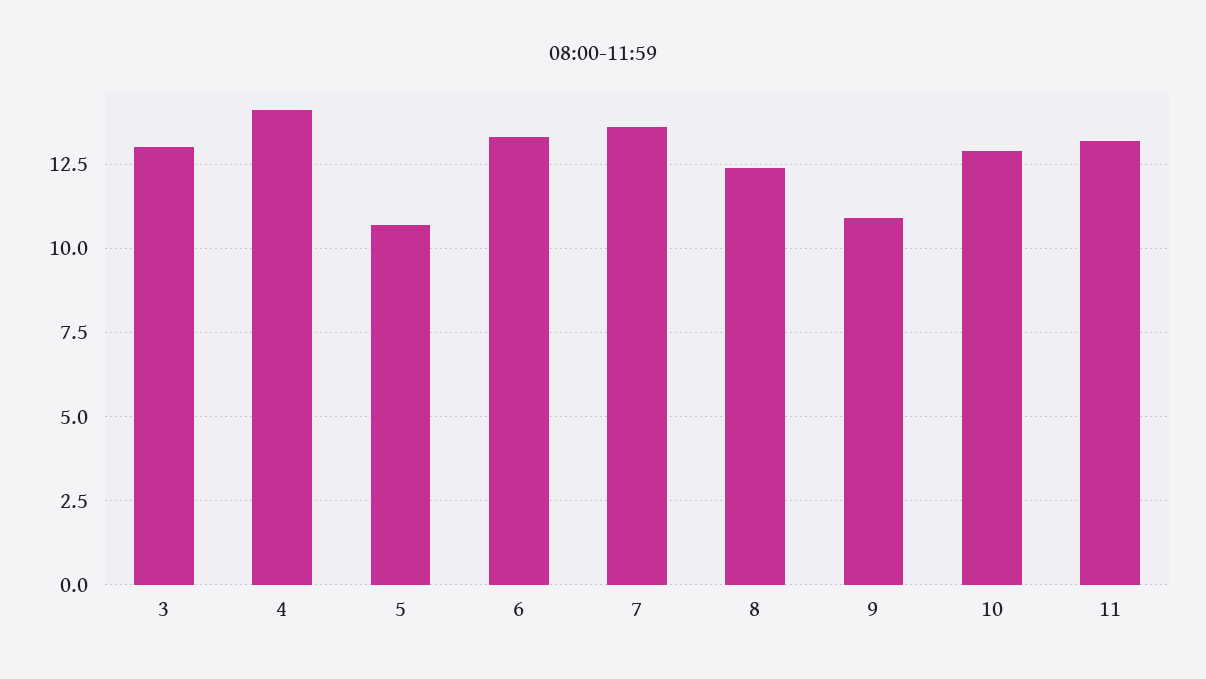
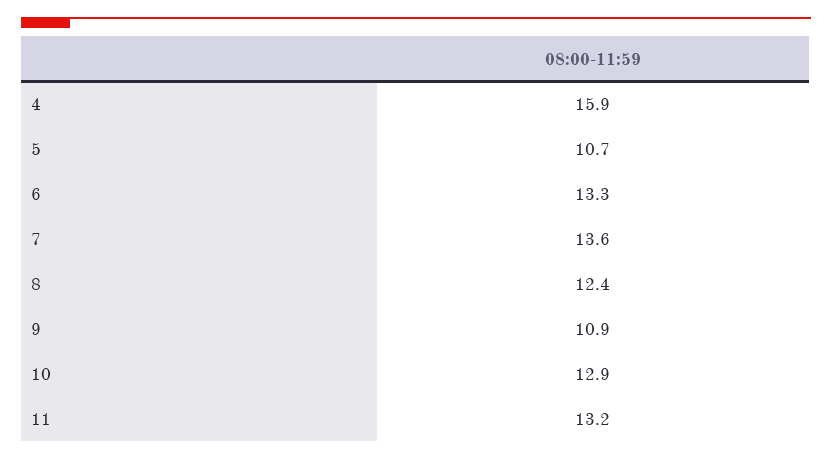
3: 13 -> none
4: 14 -> 15.9

